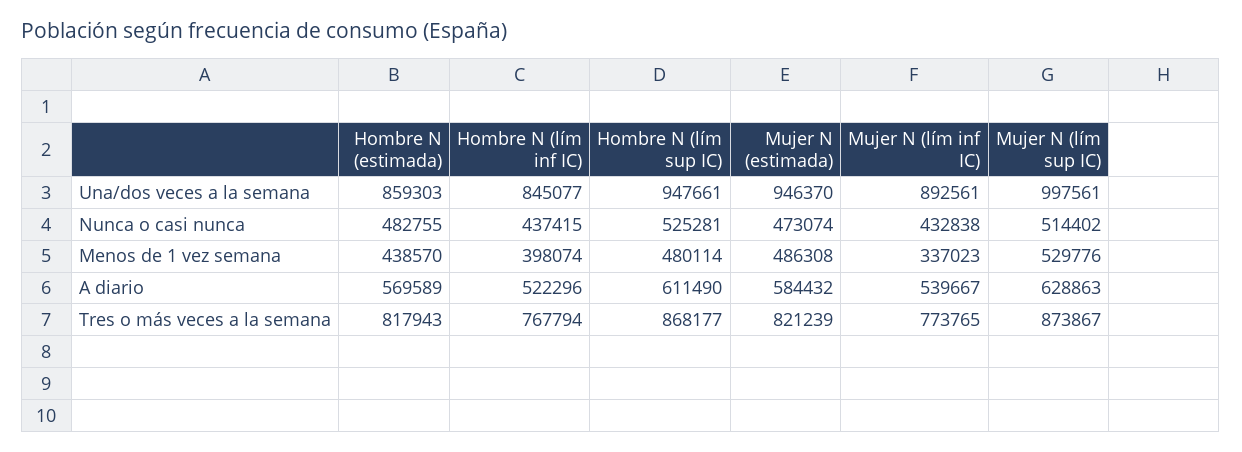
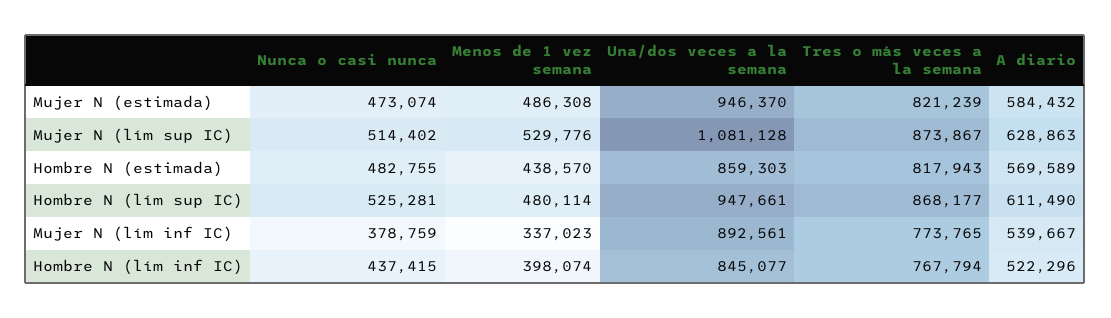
Mujer N (lím sup IC), Una/dos veces a la semana: 997561 -> 1081128
Mujer N (lím inf IC), Nunca o casi nunca: 432838 -> 378759

